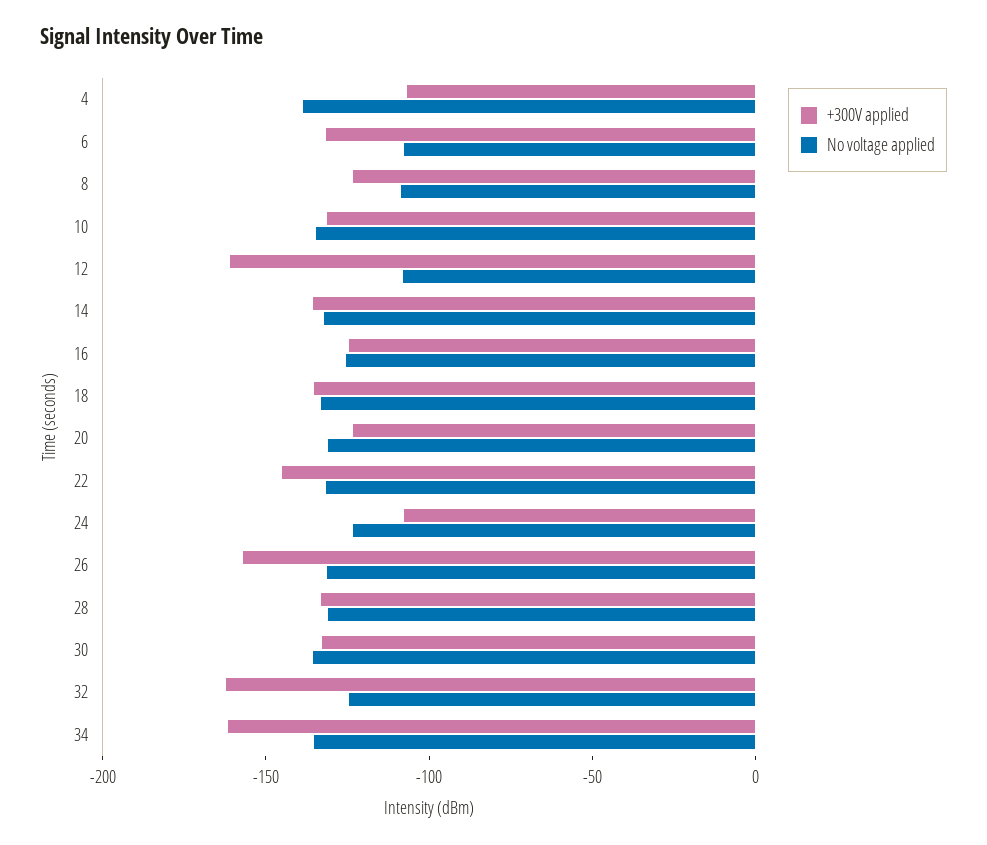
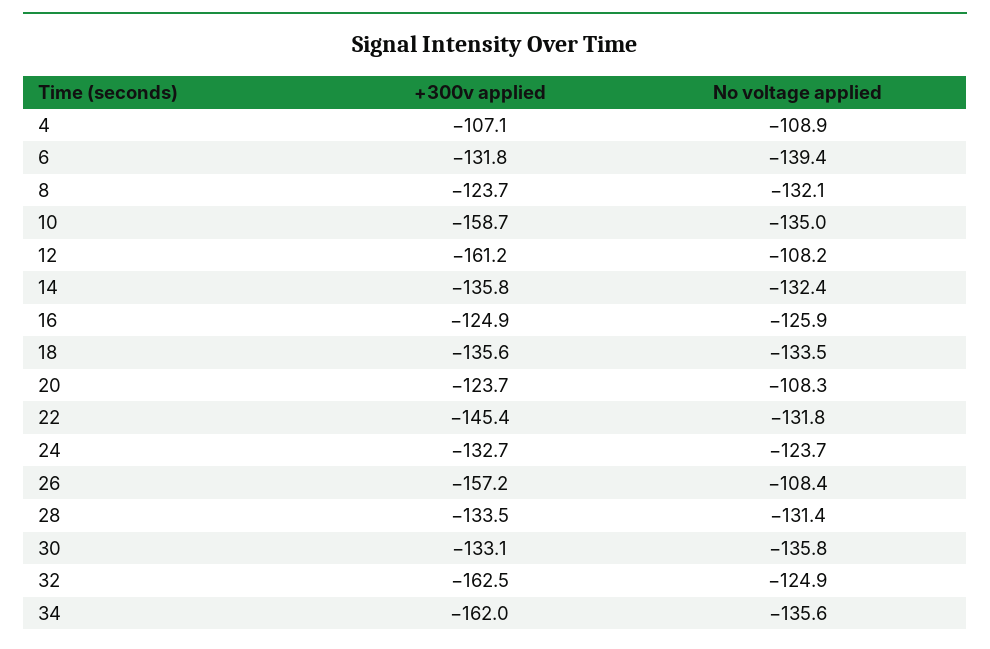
No voltage applied, 4: -140 -> -108.9
No voltage applied, 6: -110 -> -139.4
No voltage applied, 8: -110 -> -132.1
+300V applied, 10: -130 -> -158.7
No voltage applied, 20: -130 -> -108.3
+300V applied, 24: -110 -> -132.7
No voltage applied, 26: -130 -> -108.4

